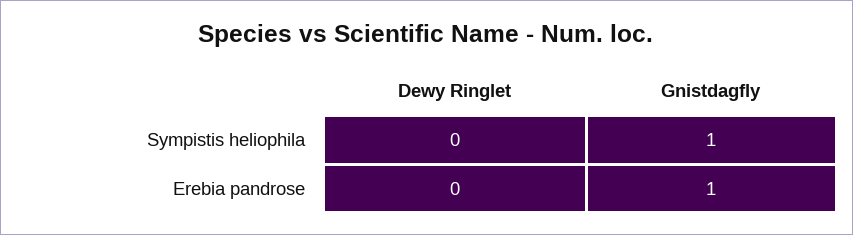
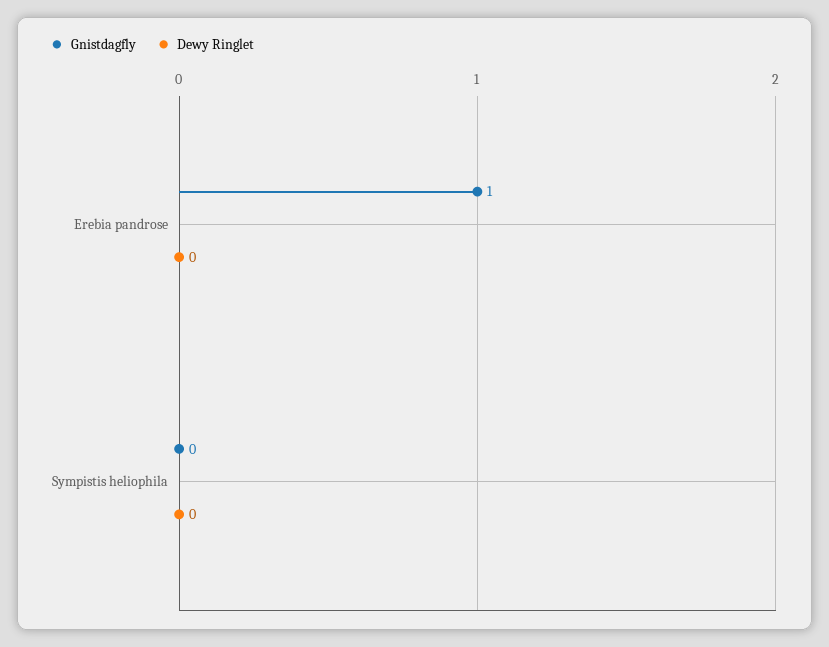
Gnistdagfly, Sympistis heliophila: 1 -> 0

